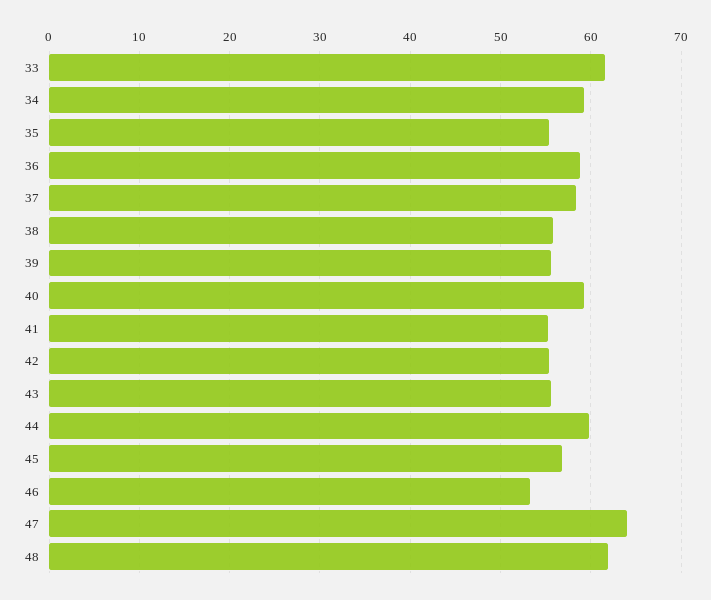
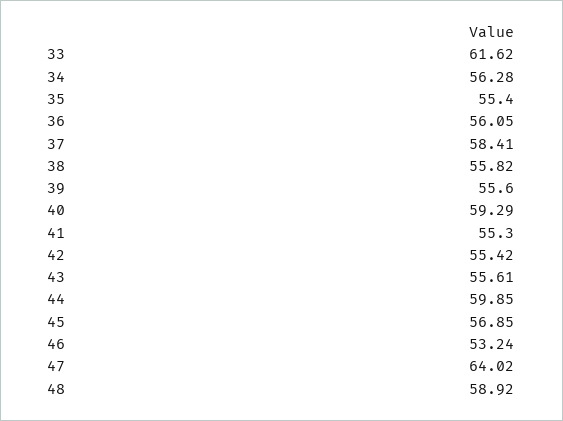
34: 59 -> 56.28
36: 59 -> 56.05
48: 62 -> 58.92

